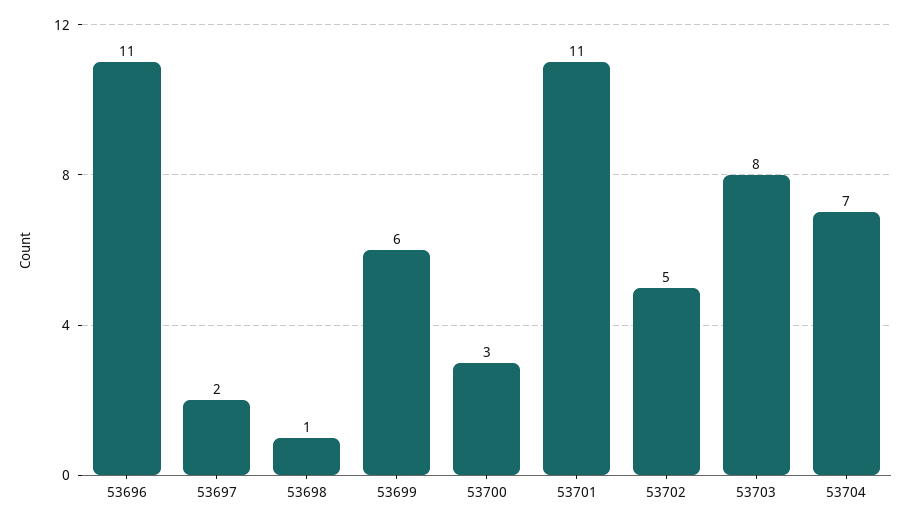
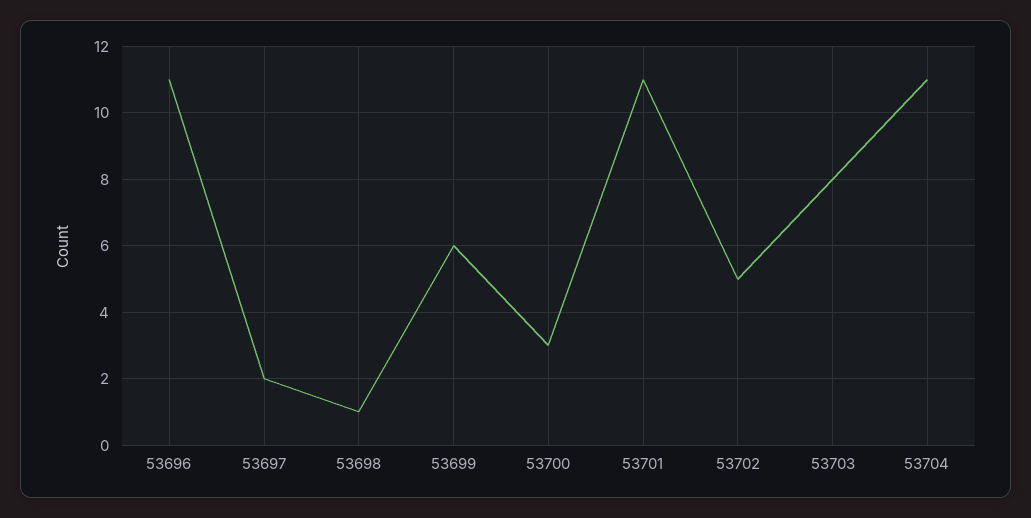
53704: 7 -> 11

